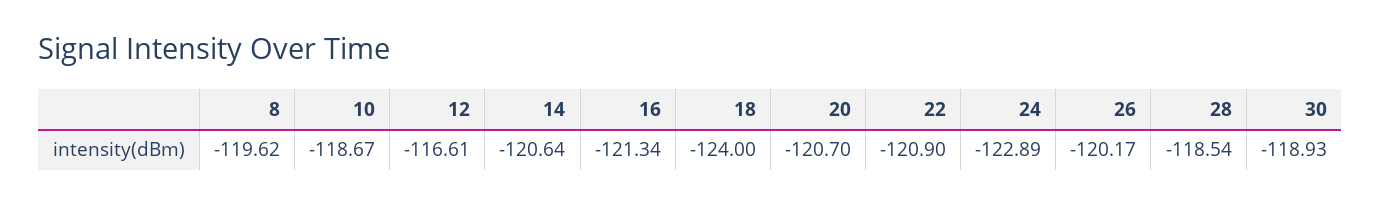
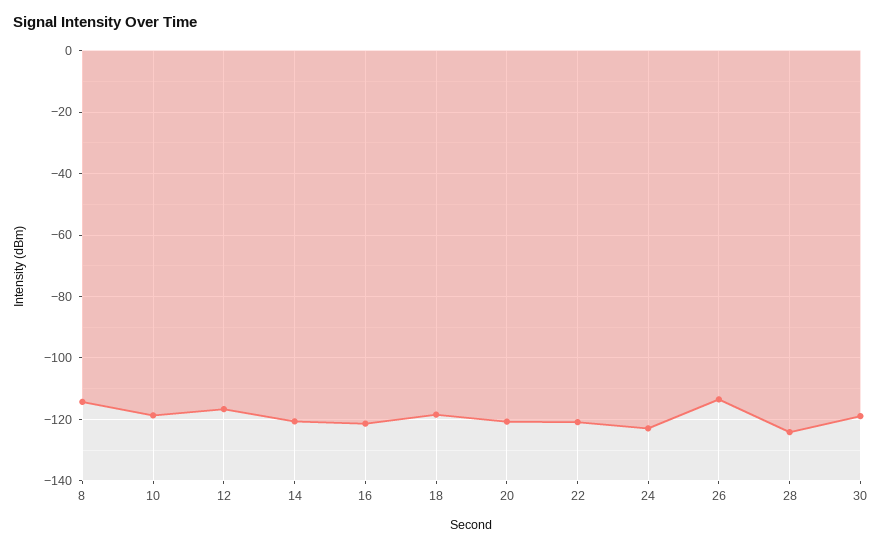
8: -119.62 -> -114
18: -124 -> -118
26: -120.17 -> -114
28: -118.54 -> -124

